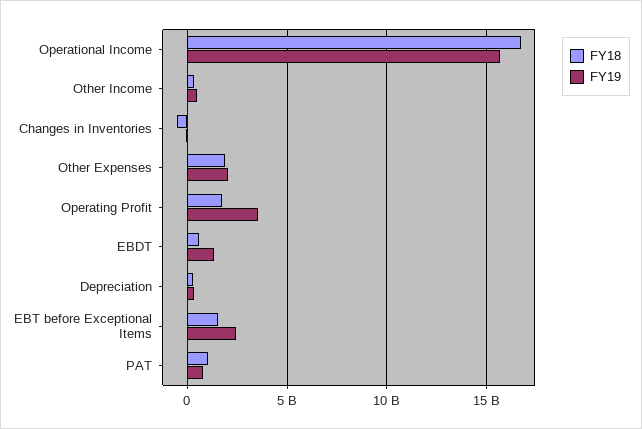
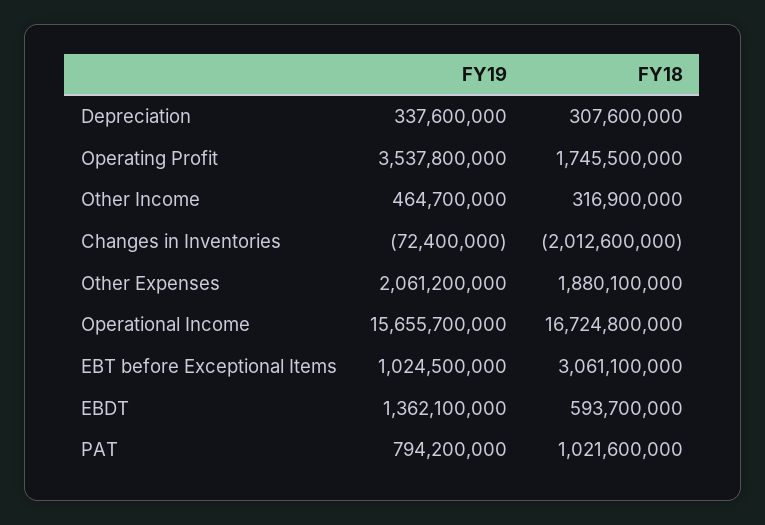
FY18, Changes in Inventories: -500000000 -> -2012600000
FY18, EBT before Exceptional Items: 1500000000 -> 3061100000
FY19, EBT before Exceptional Items: 2500000000 -> 1024500000

